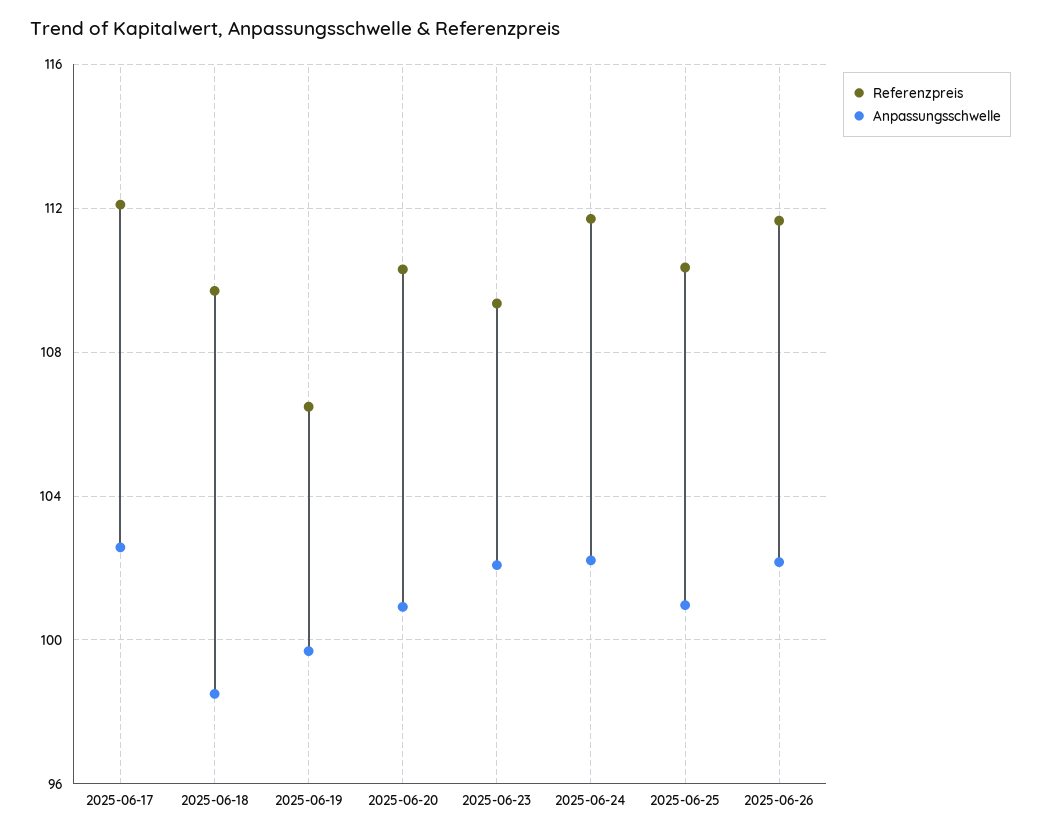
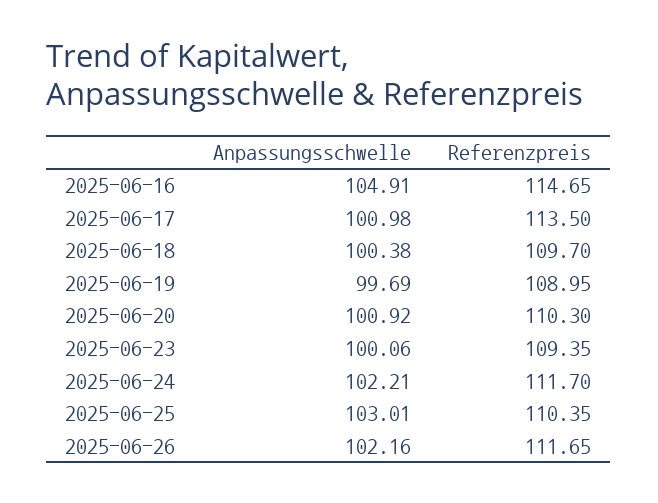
Referenzpreis, 2025-06-17: 112 -> 113.5
Anpassungsschwelle, 2025-06-17: 102.5 -> 100.98
Anpassungsschwelle, 2025-06-18: 98.5 -> 100.38
Referenzpreis, 2025-06-19: 106.5 -> 108.95
Anpassungsschwelle, 2025-06-23: 102 -> 100.06
Anpassungsschwelle, 2025-06-25: 101 -> 103.01
Anpassungsschwelle, 2025-06-16: none -> 104.91
Referenzpreis, 2025-06-16: none -> 114.65

